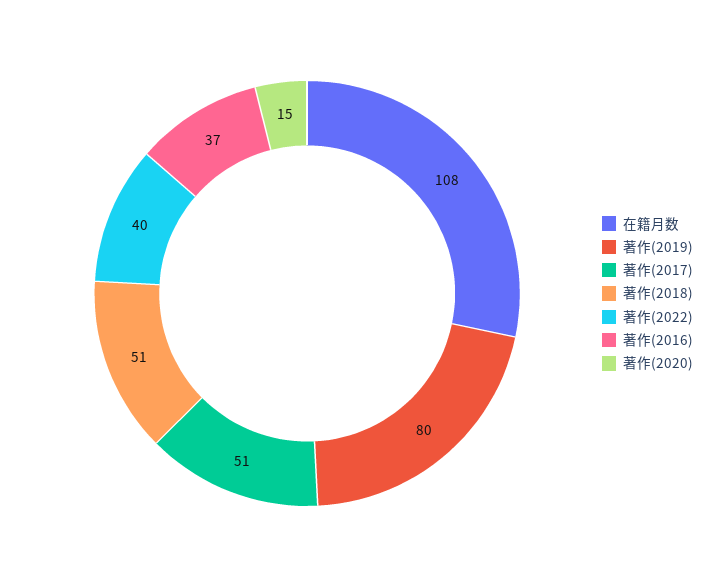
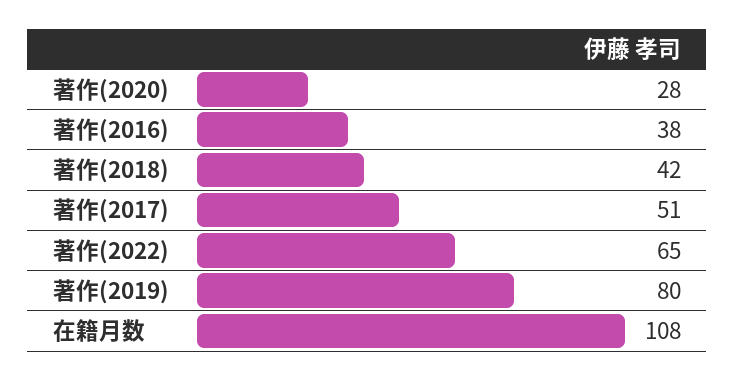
著作(2018): 51 -> 42
著作(2022): 40 -> 65
著作(2016): 37 -> 38
著作(2020): 15 -> 28

